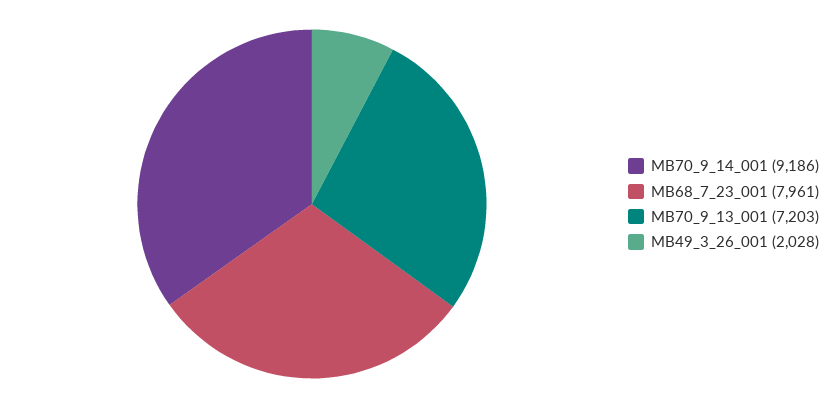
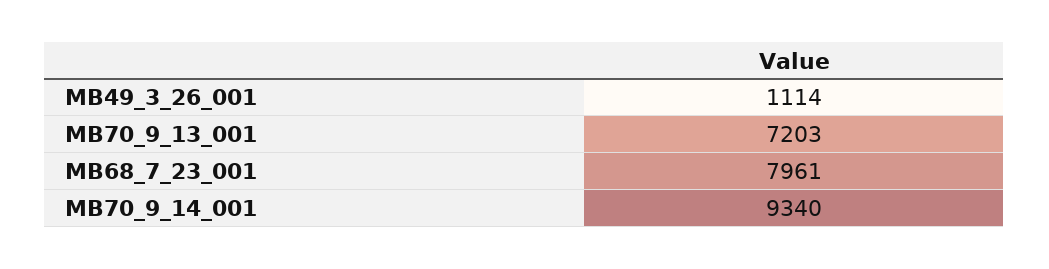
MB70_9_14_001: 9186 -> 9340
MB49_3_26_001: 2028 -> 1114

